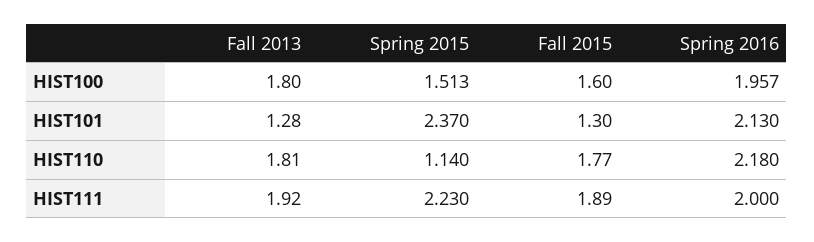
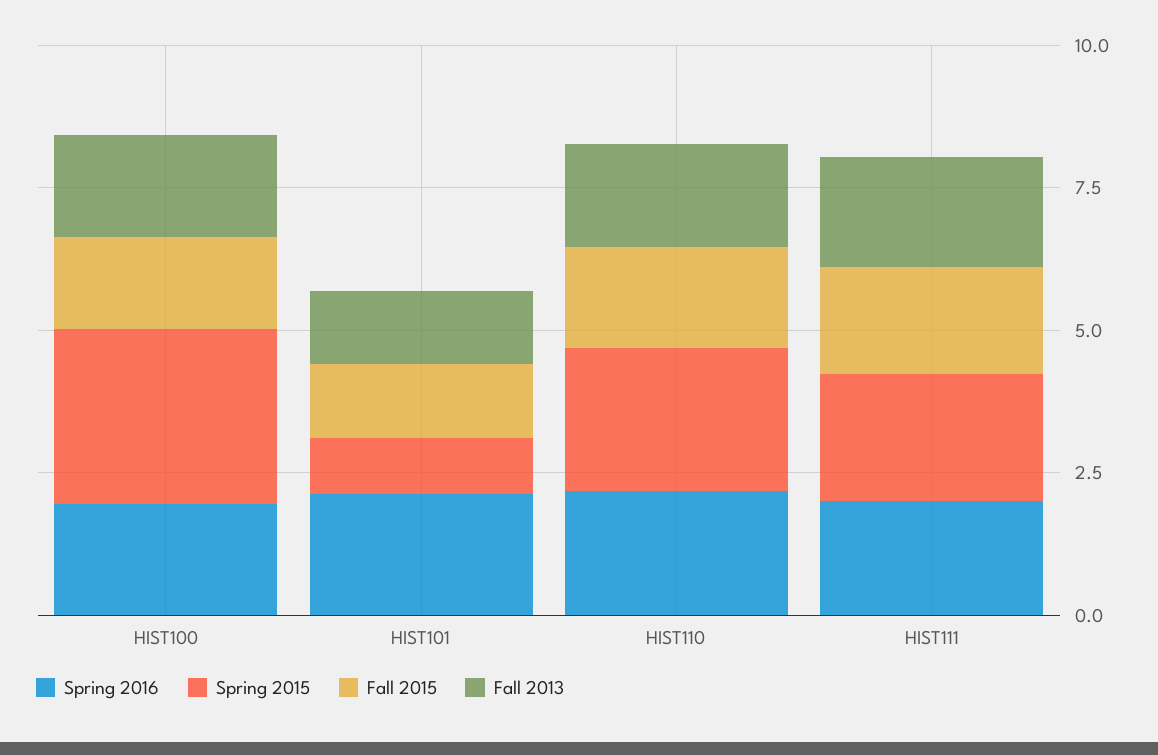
Spring 2015, HIST100: 1.513 -> 3
Spring 2015, HIST101: 2.37 -> 1
Spring 2015, HIST110: 1.14 -> 2.5

